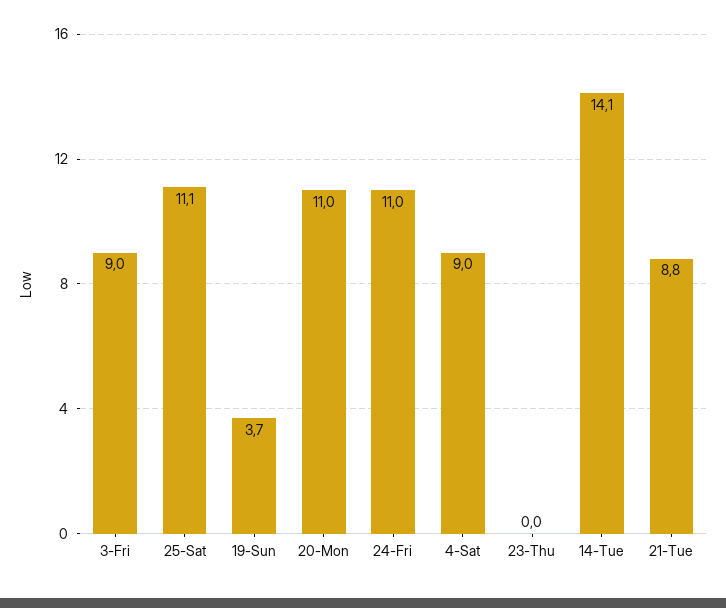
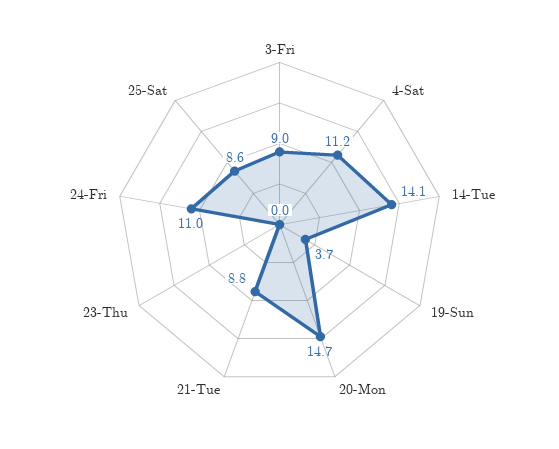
25-Sat: 11.1 -> 8.6
20-Mon: 11 -> 14.7
4-Sat: 9 -> 11.2

